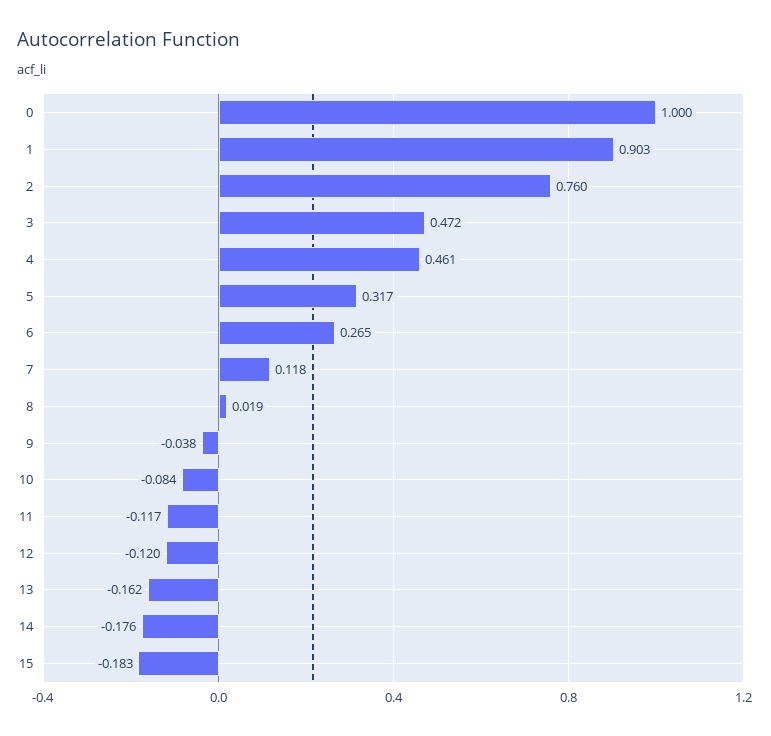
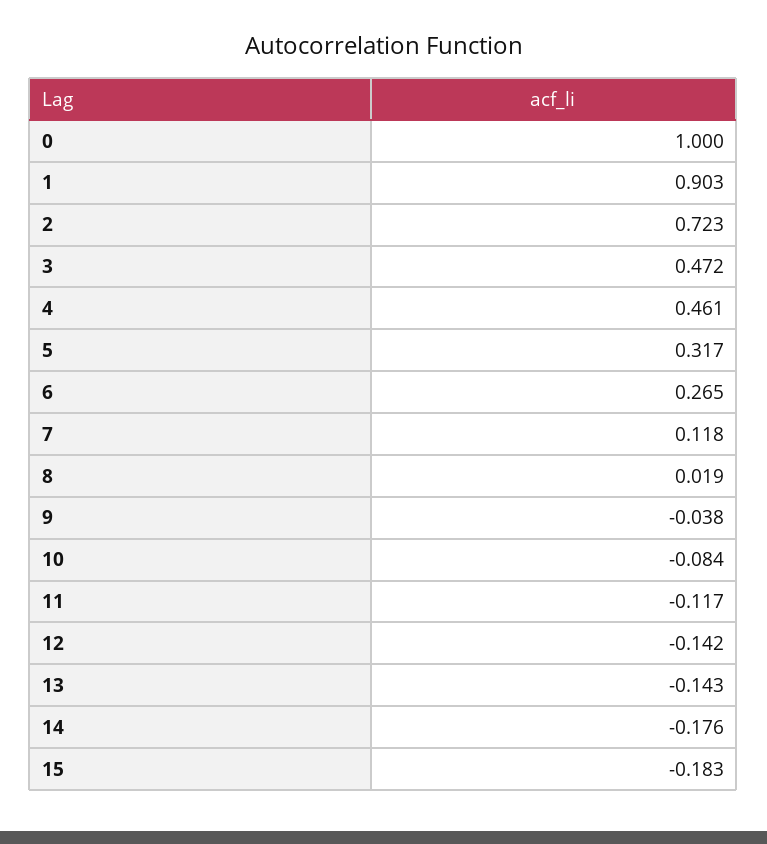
2: 0.76 -> 0.723
12: -0.12 -> -0.142
13: -0.162 -> -0.143

